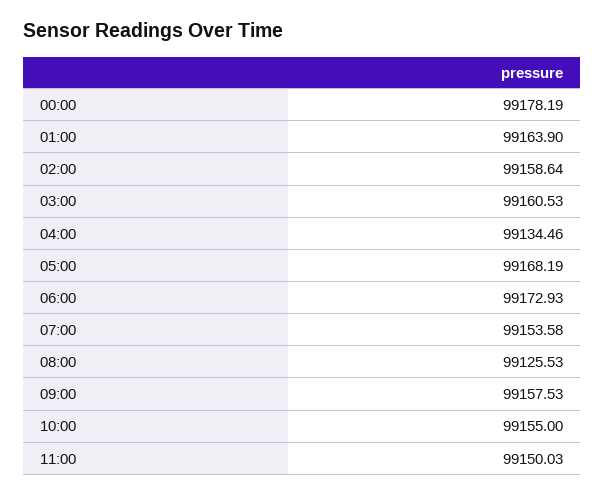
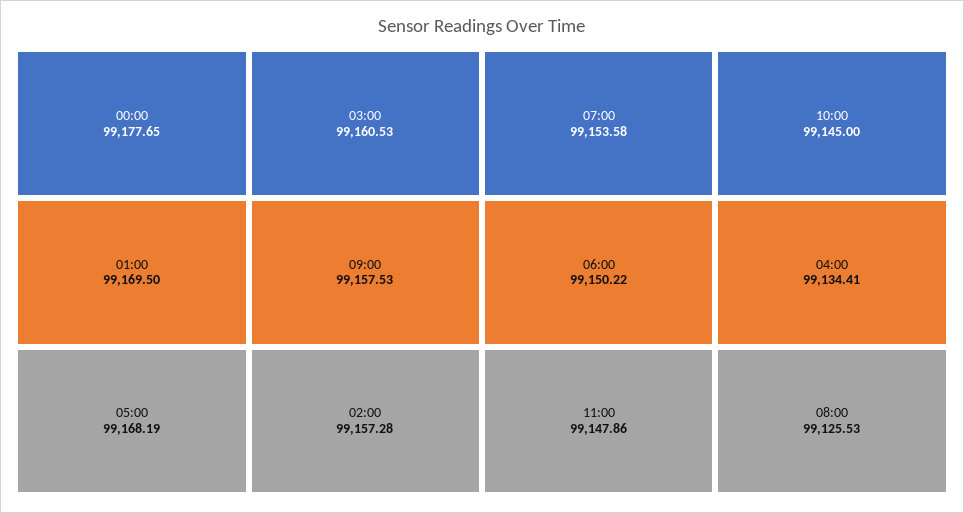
00:00: 99178.19 -> 99177.65
01:00: 99163.9 -> 99169.5
02:00: 99158.64 -> 99157.28
04:00: 99134.46 -> 99134.41
06:00: 99172.93 -> 99150.22
10:00: 99155 -> 99145
11:00: 99150.03 -> 99147.86

